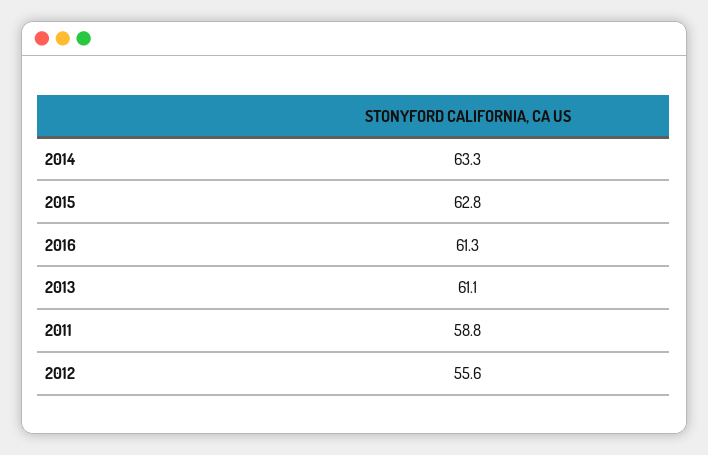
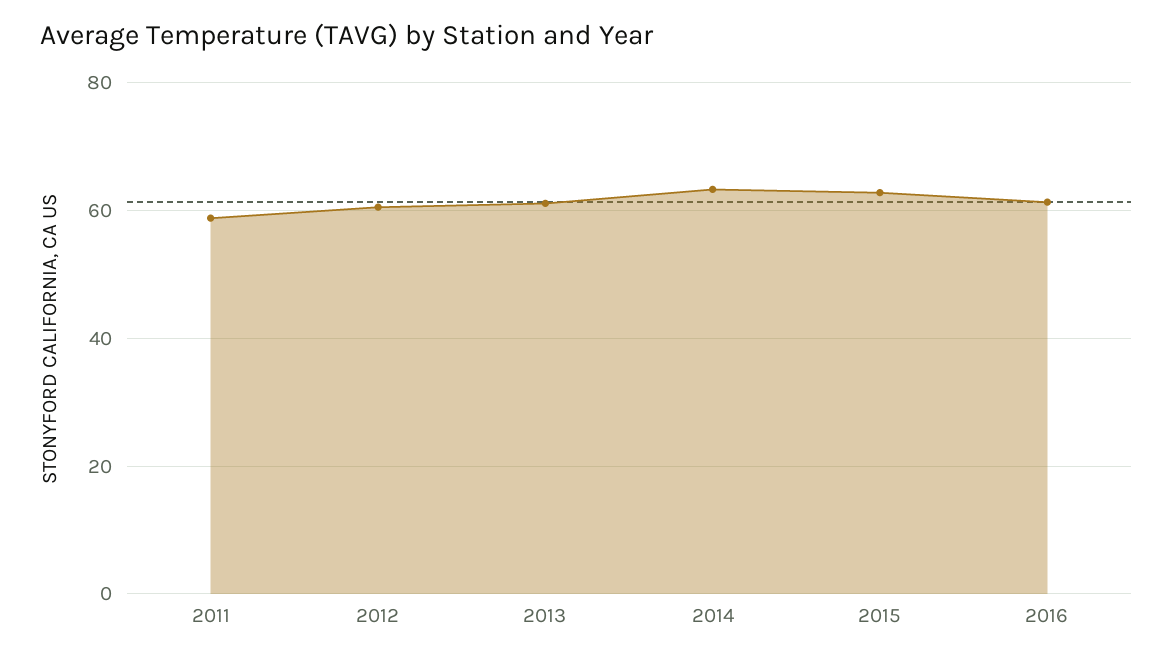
2012: 55.6 -> 60

